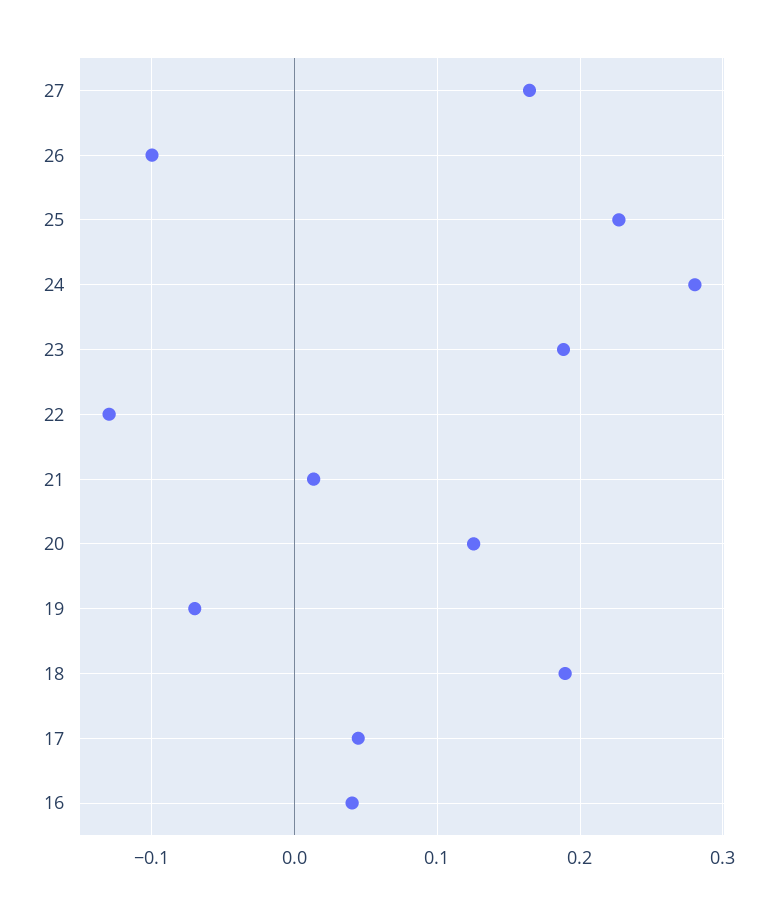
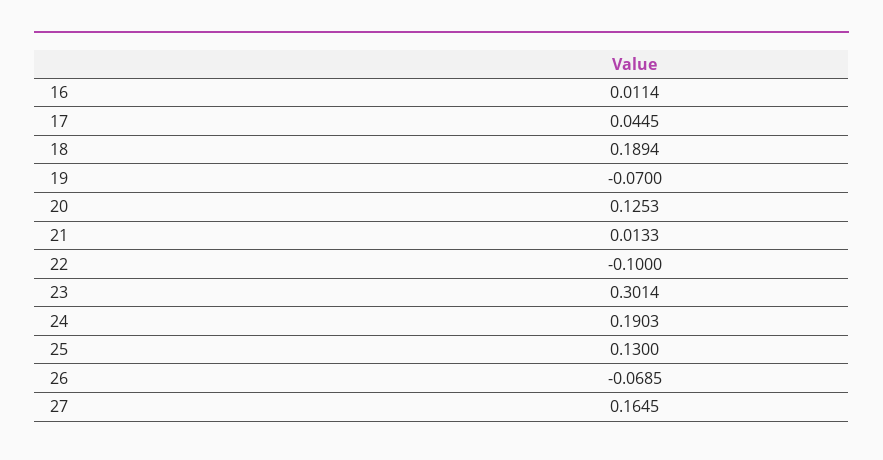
26: -0.1 -> -0.0685
25: 0.23 -> 0.13
24: 0.28 -> 0.1903
23: 0.19 -> 0.3014
22: -0.13 -> -0.1
16: 0.04 -> 0.0114

